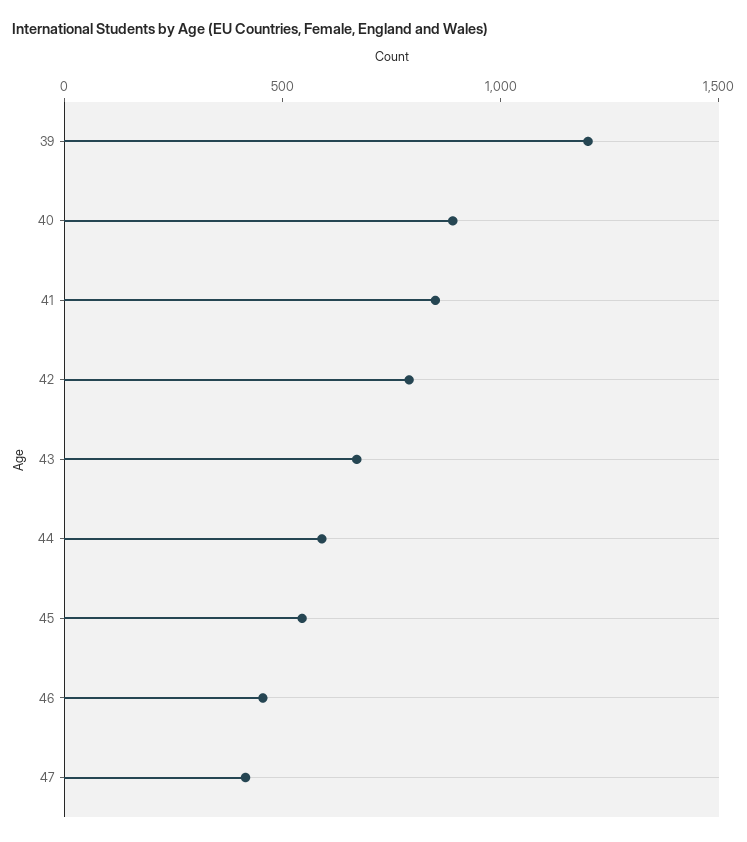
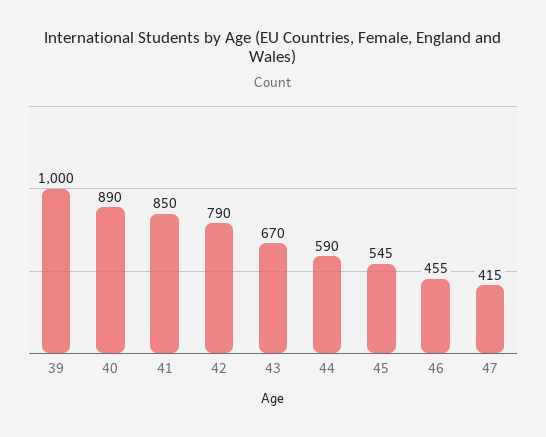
39: 1200 -> 1000

